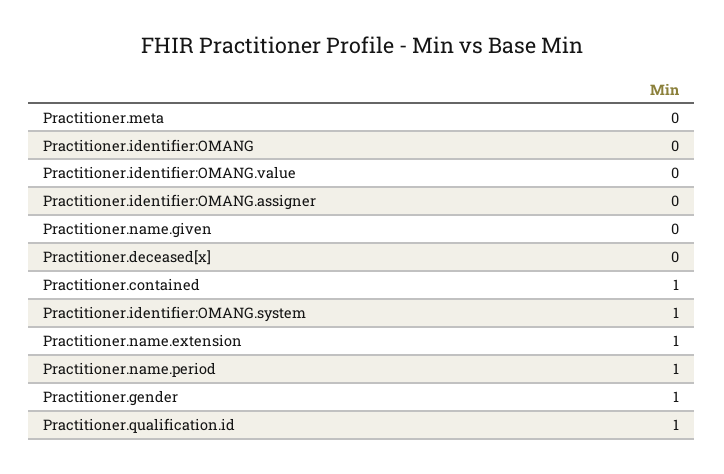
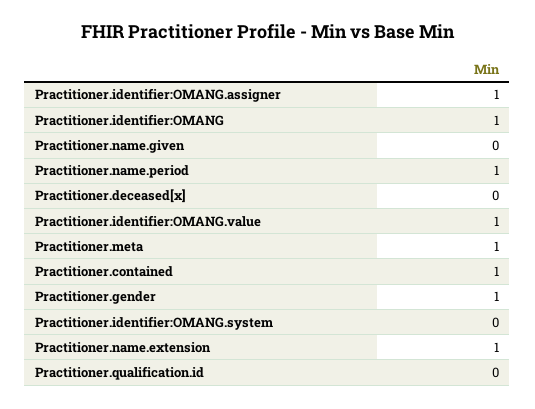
Practitioner.meta: 0 -> 1
Practitioner.identifier:OMANG: 0 -> 1
Practitioner.identifier:OMANG.value: 0 -> 1
Practitioner.identifier:OMANG.assigner: 0 -> 1
Practitioner.identifier:OMANG.system: 1 -> 0
Practitioner.qualification.id: 1 -> 0

